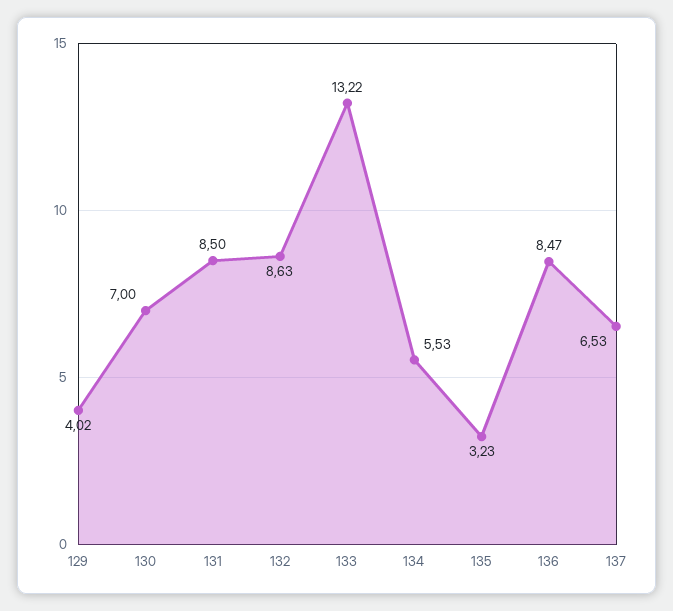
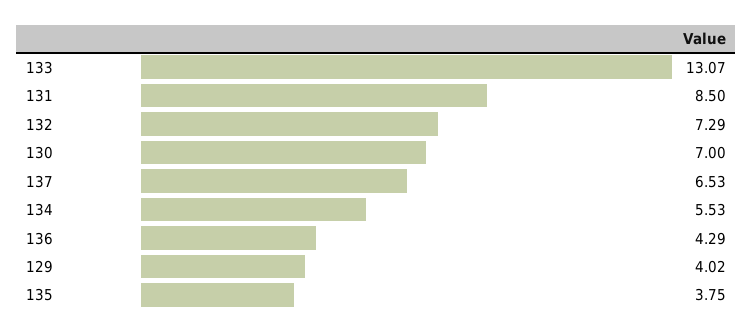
132: 8.63 -> 7.29
133: 13.22 -> 13.07
135: 3.23 -> 3.75
136: 8.47 -> 4.29

